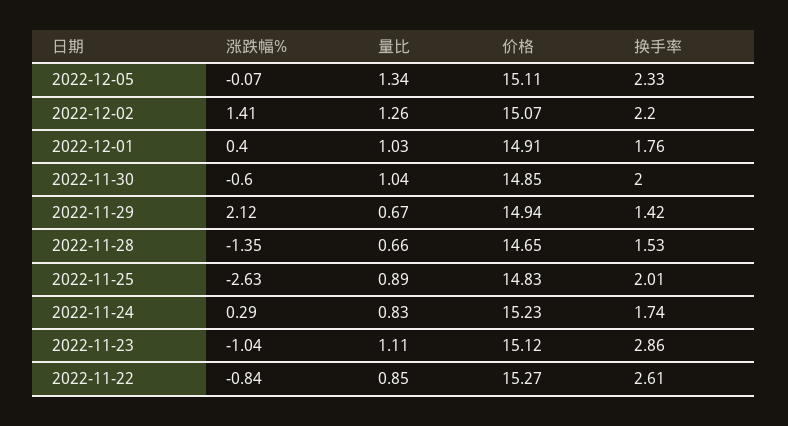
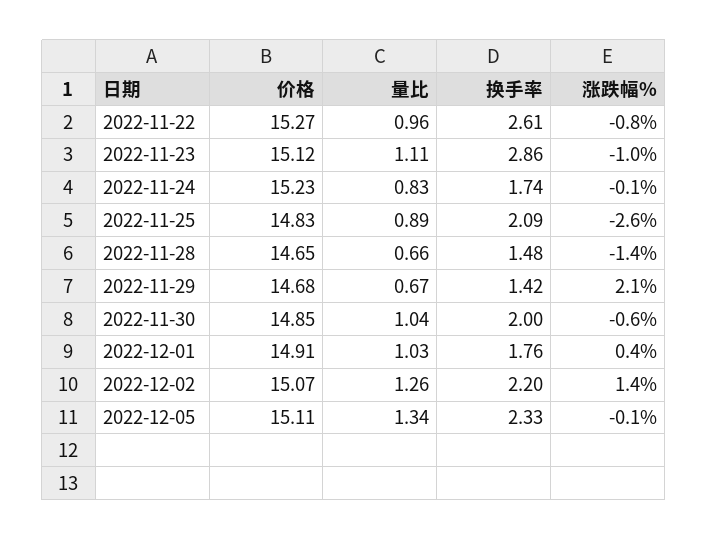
价格, 2022-11-29: 14.94 -> 14.68
换手率, 2022-11-28: 1.53 -> 1.48
换手率, 2022-11-25: 2.01 -> 2.09
涨跌幅%, 2022-11-24: 0.29 -> -0.1
量比, 2022-11-22: 0.85 -> 0.96

